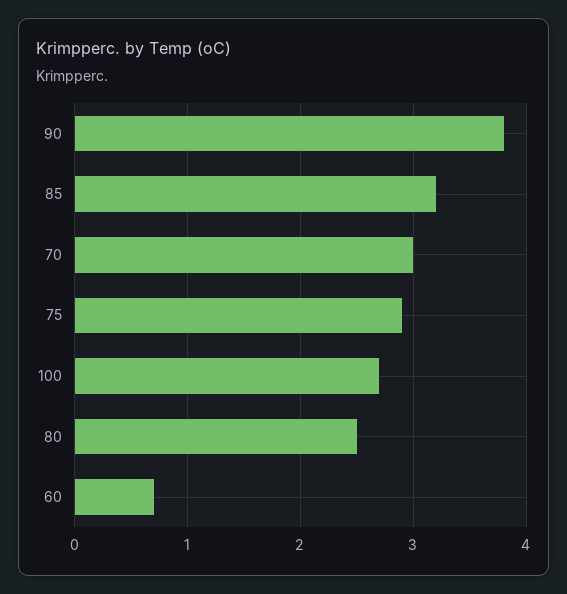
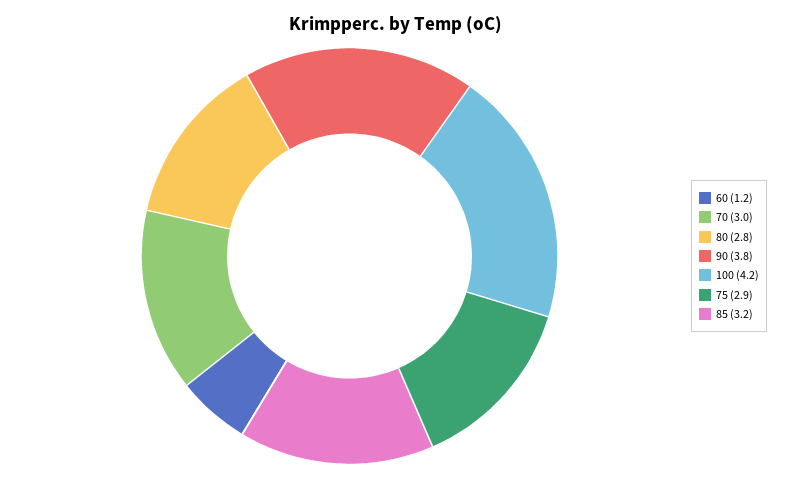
100: 2.7 -> 4.2
80: 2.5 -> 2.8
60: 0.7 -> 1.2

